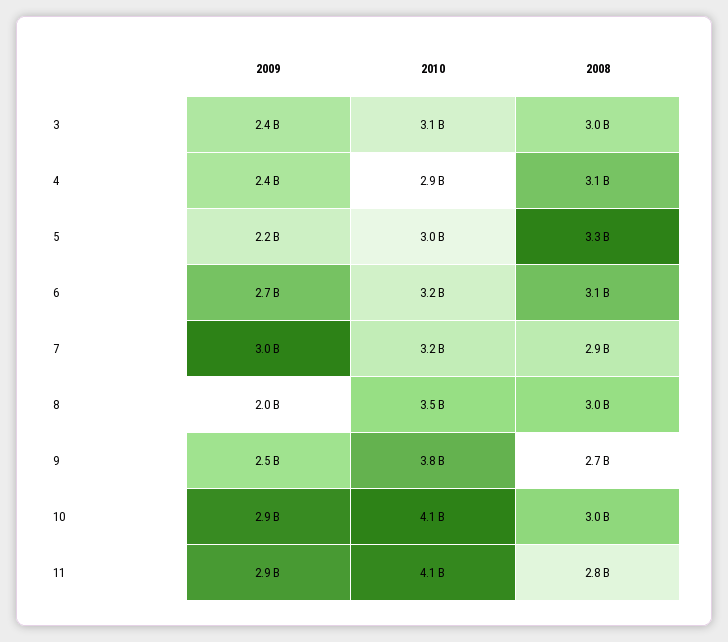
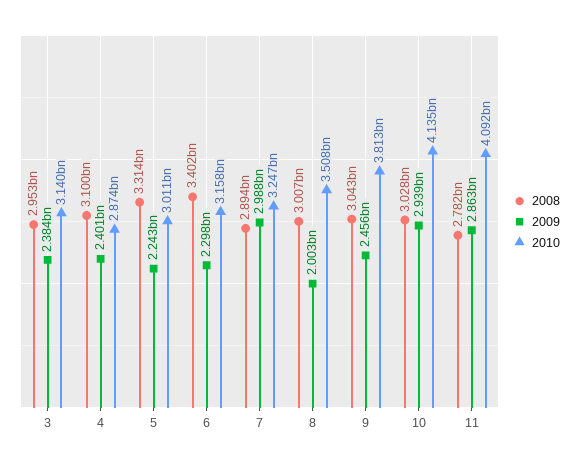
2009, 6: 2700000000 -> 2298000000
2008, 6: 3100000000 -> 3402000000
2008, 9: 2700000000 -> 3043000000

